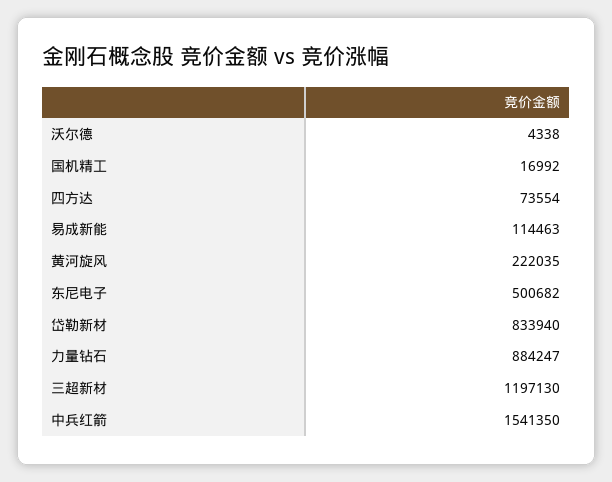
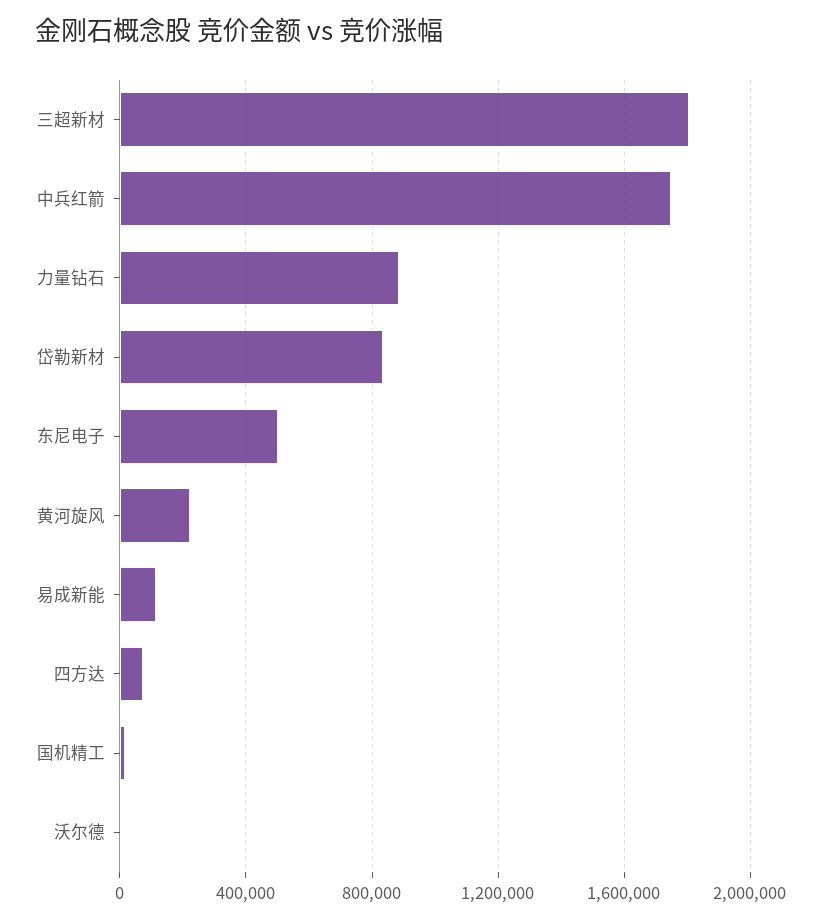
三超新材: 1197130 -> 1800000
中兵红箭: 1541350 -> 1750000

